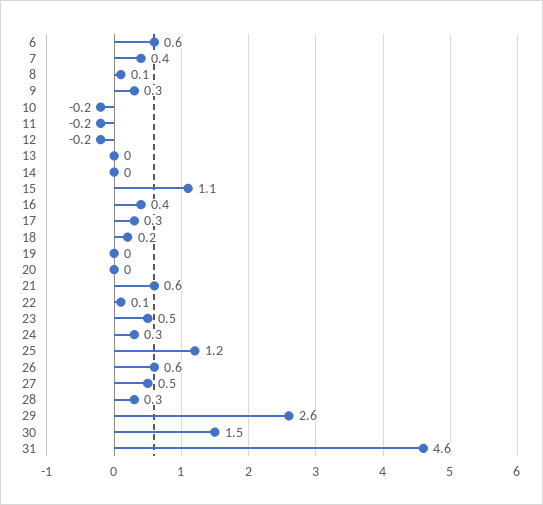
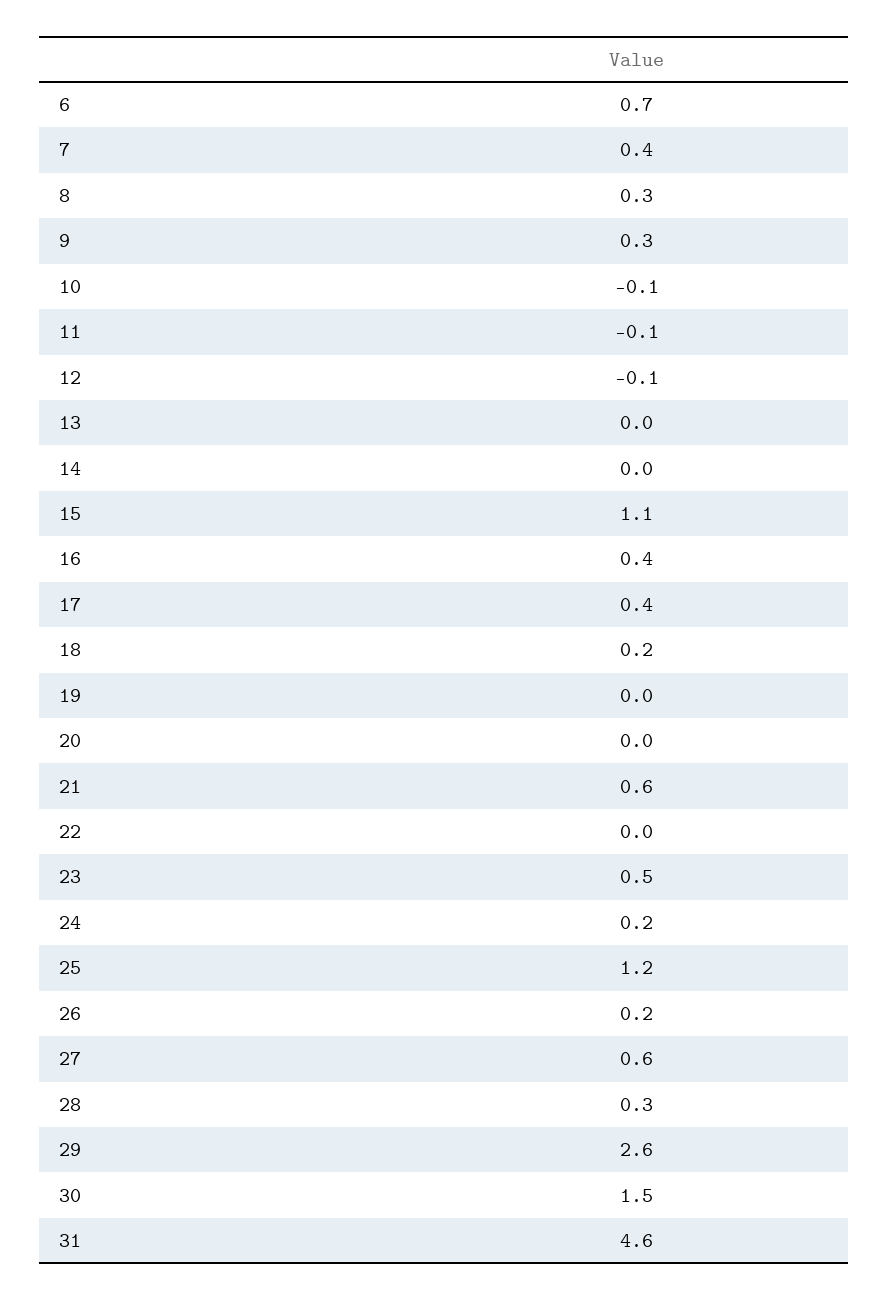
6: 0.6 -> 0.7
8: 0.1 -> 0.3
10: -0.2 -> -0.1
11: -0.2 -> -0.1
12: -0.2 -> -0.1
17: 0.3 -> 0.4
22: 0.1 -> 0
24: 0.3 -> 0.2
26: 0.6 -> 0.2
27: 0.5 -> 0.6

